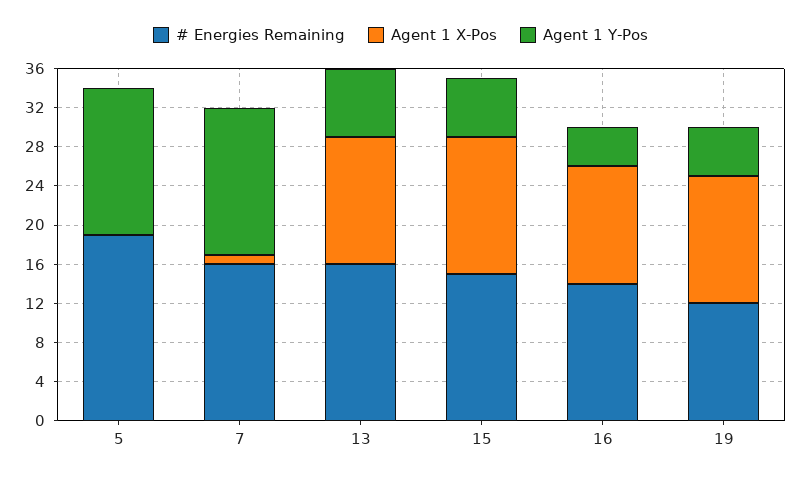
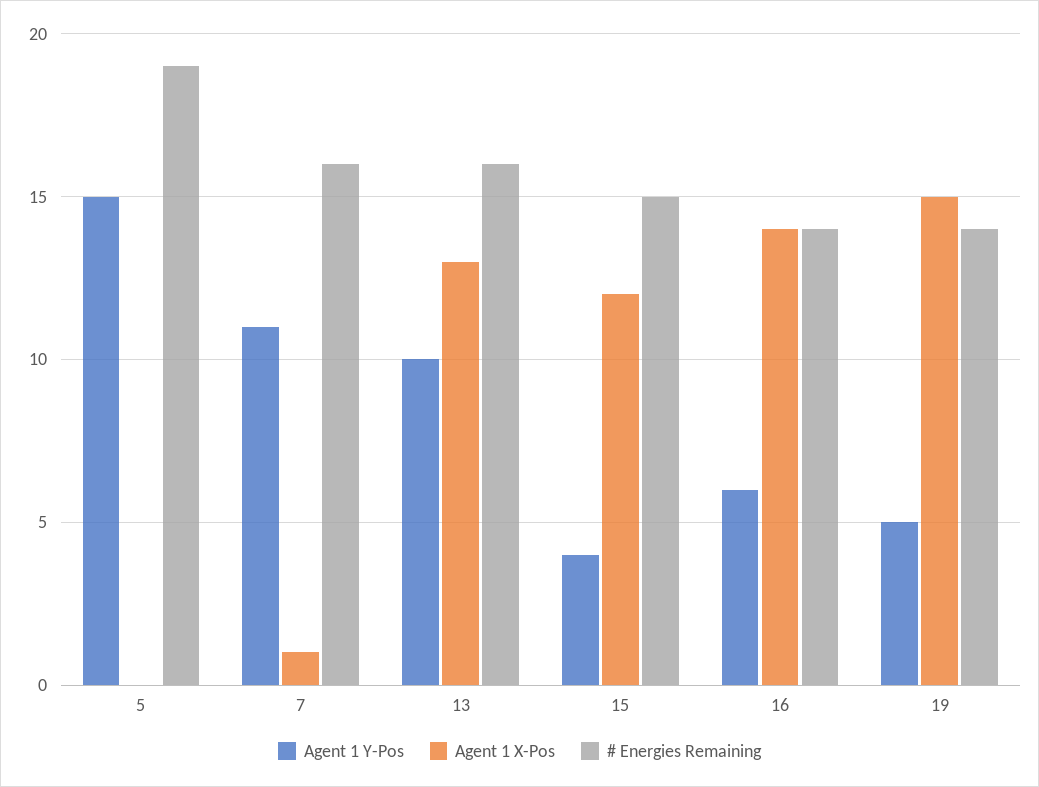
Agent 1 Y-Pos, 7: 15 -> 11
Agent 1 Y-Pos, 13: 7 -> 10
Agent 1 X-Pos, 15: 14 -> 12
Agent 1 Y-Pos, 15: 6 -> 4
Agent 1 X-Pos, 16: 12 -> 14
Agent 1 Y-Pos, 16: 4 -> 6
# Energies Remaining, 19: 12 -> 14
Agent 1 X-Pos, 19: 13 -> 15

